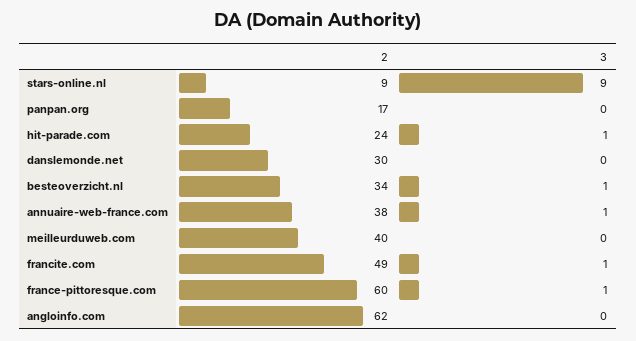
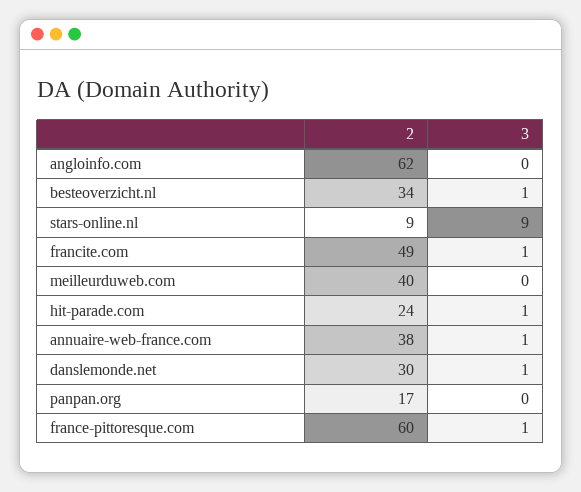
3, danslemonde.net: 0 -> 1

